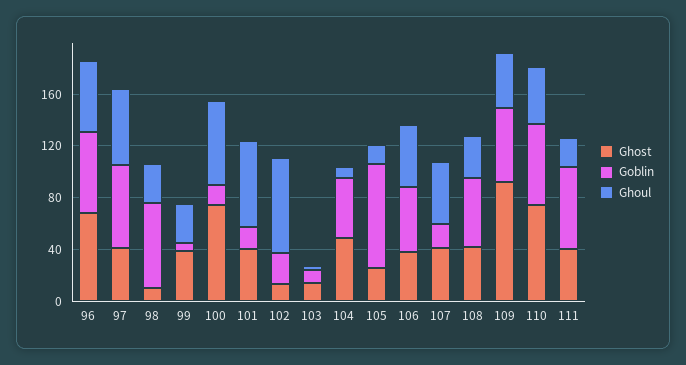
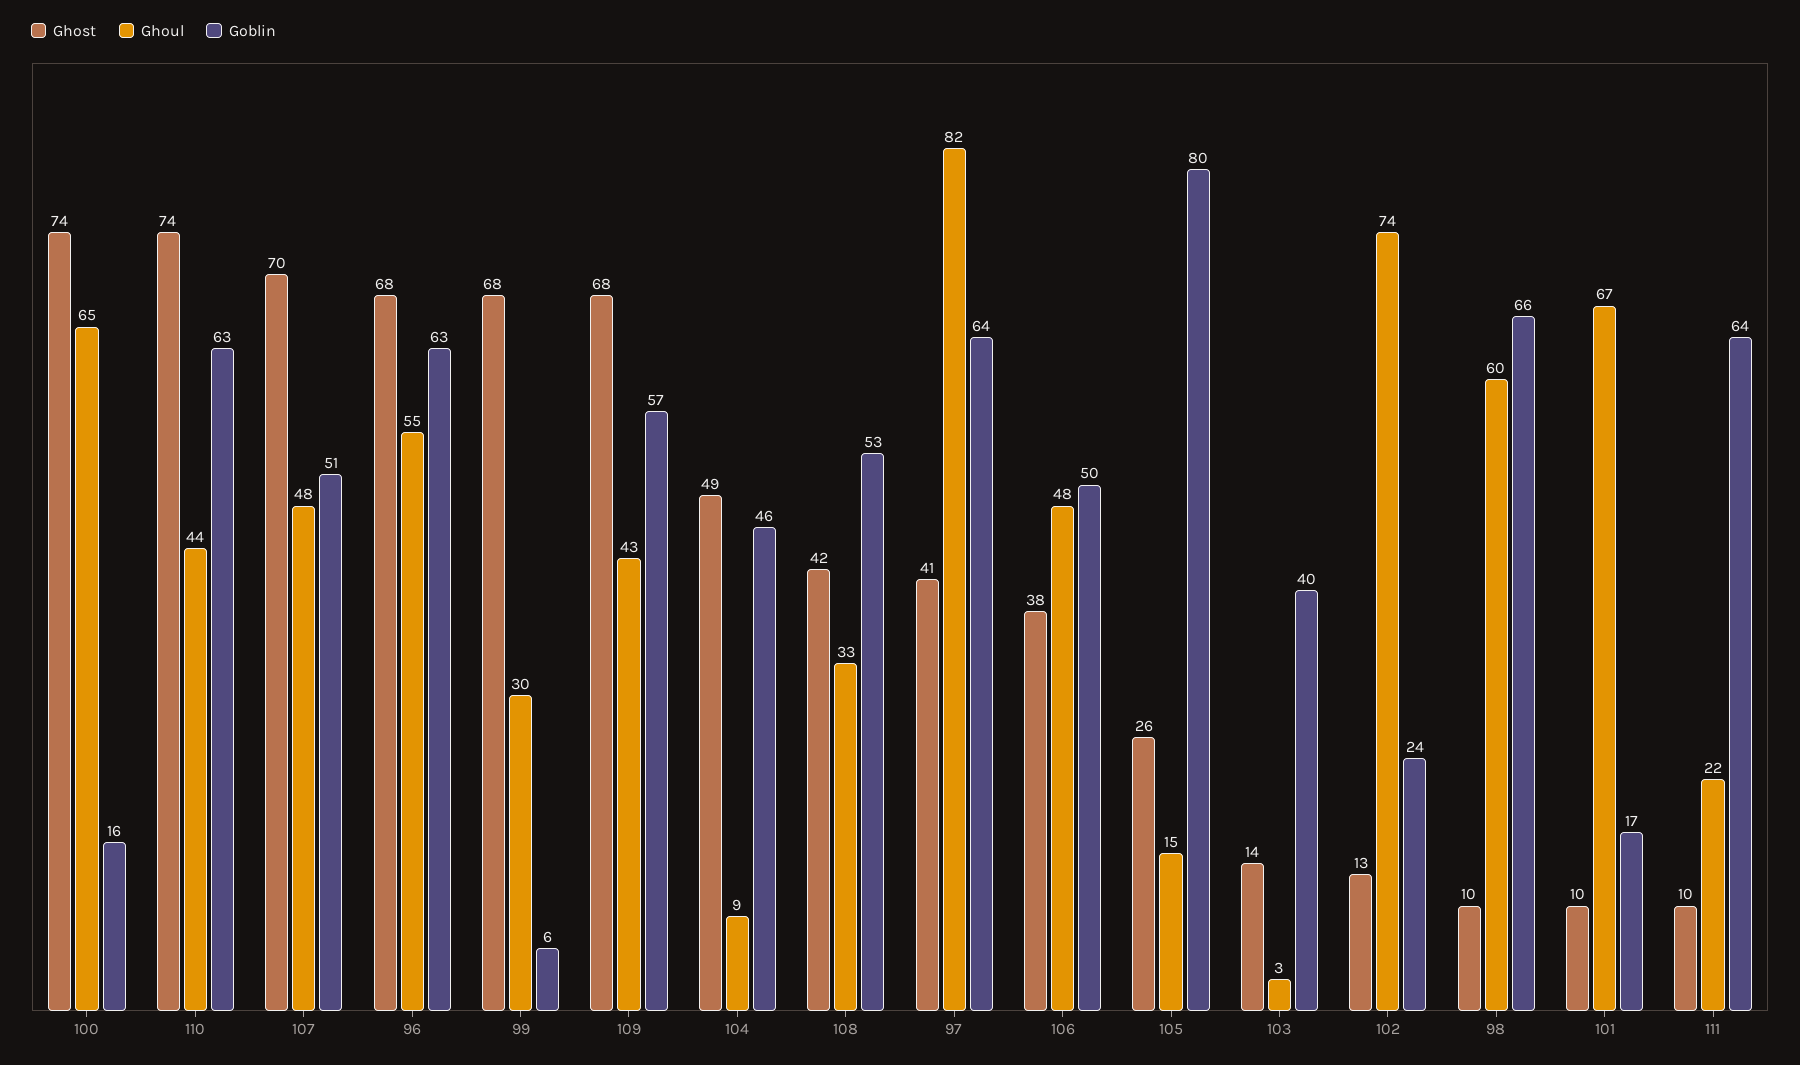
Ghoul, 97: 60 -> 82
Ghoul, 98: 30 -> 60
Ghost, 99: 40 -> 68
Ghost, 101: 40 -> 10
Goblin, 103: 10 -> 40
Ghost, 107: 40 -> 70
Goblin, 107: 20 -> 51
Ghost, 109: 90 -> 68
Ghost, 111: 40 -> 10

